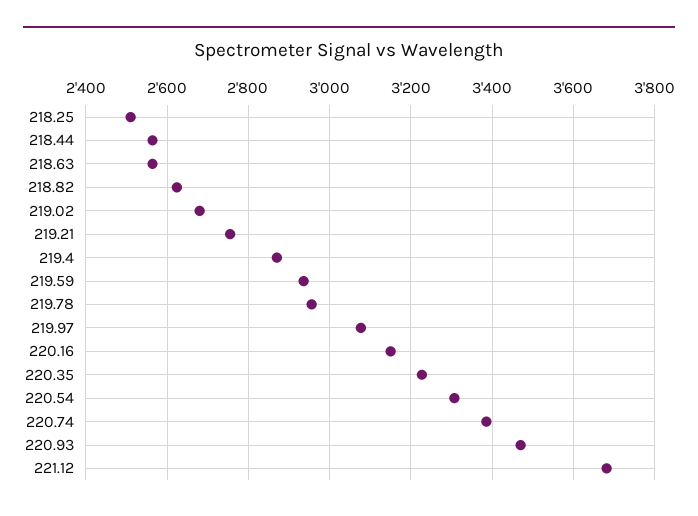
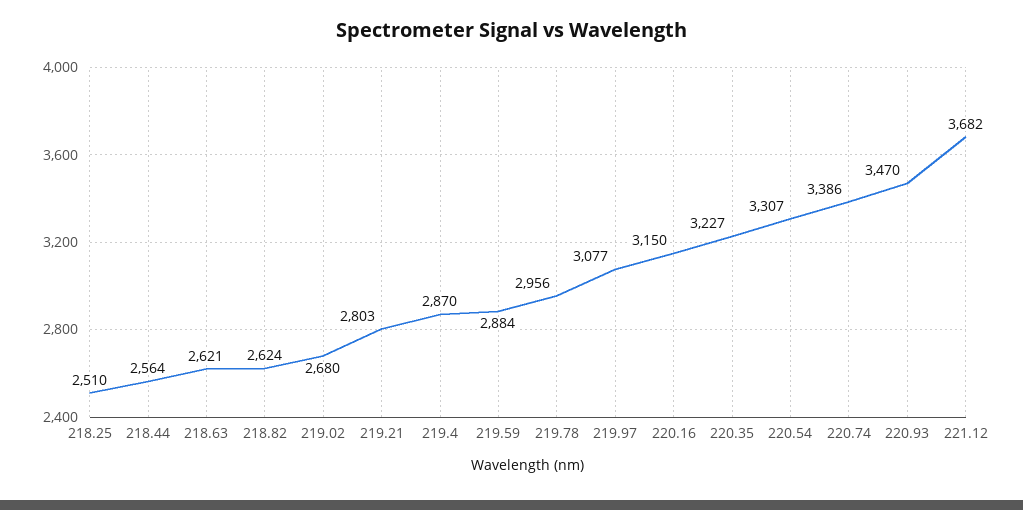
218.63: 2560 -> 2621
219.21: 2760 -> 2803
219.59: 2940 -> 2884

